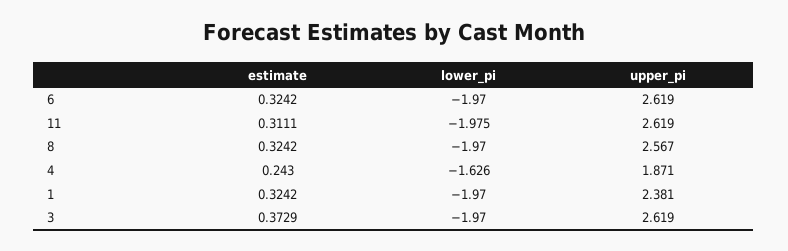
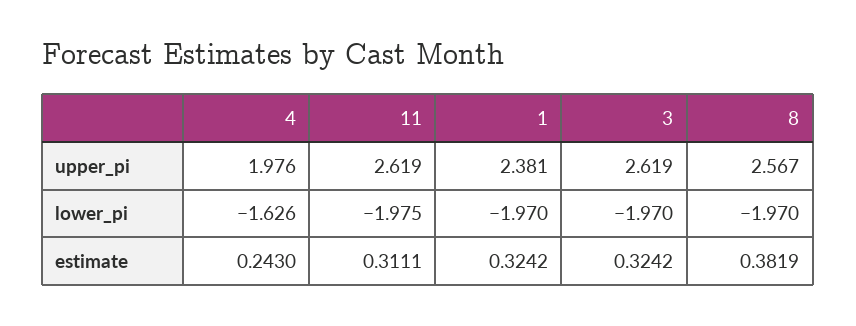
estimate, 6: 0.3242 -> none
lower_pi, 6: -1.97 -> none
upper_pi, 6: 2.619 -> none
estimate, 8: 0.3242 -> 0.3819
upper_pi, 4: 1.871 -> 1.976
estimate, 3: 0.3729 -> 0.3242

